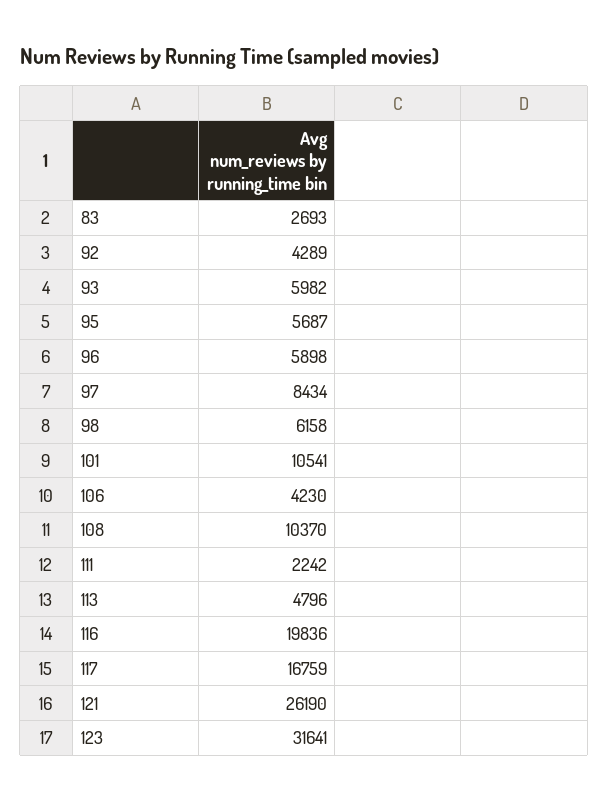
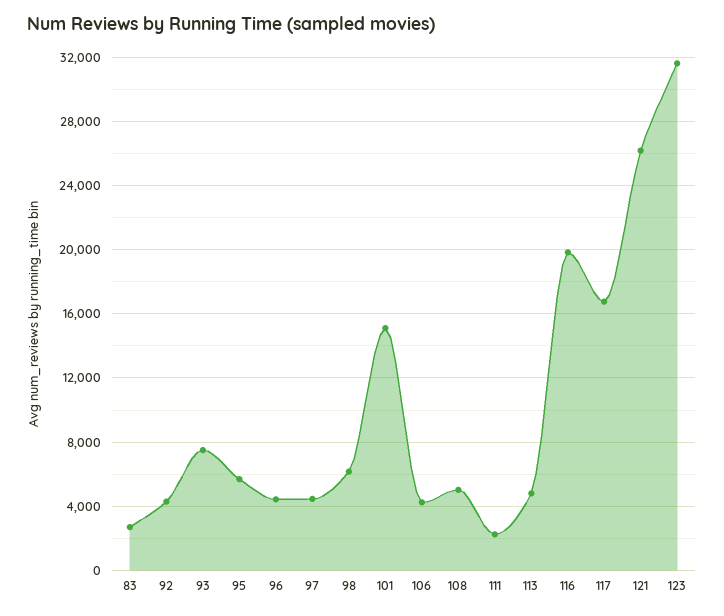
93: 5982 -> 7500
96: 5898 -> 4500
97: 8434 -> 4500
101: 10541 -> 15000
108: 10370 -> 5000

